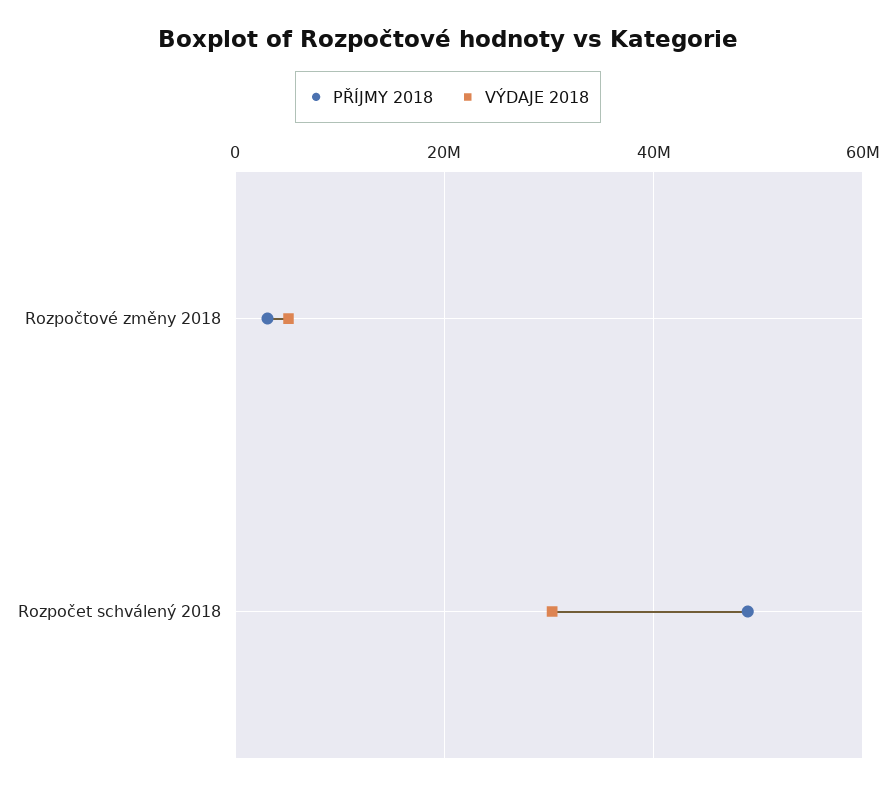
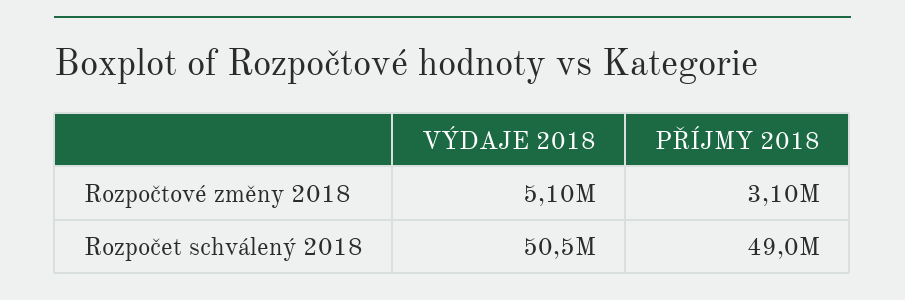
VÝDAJE 2018, Rozpočet schválený 2018: 30000000 -> 50500000

